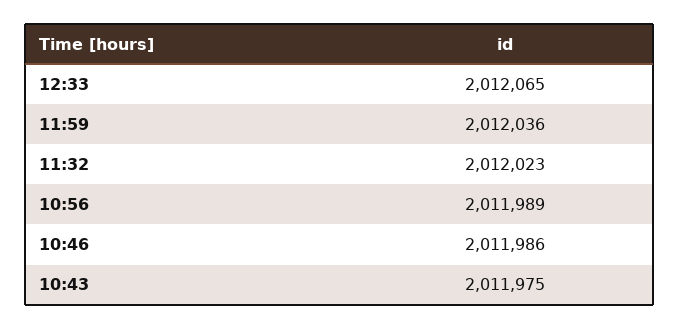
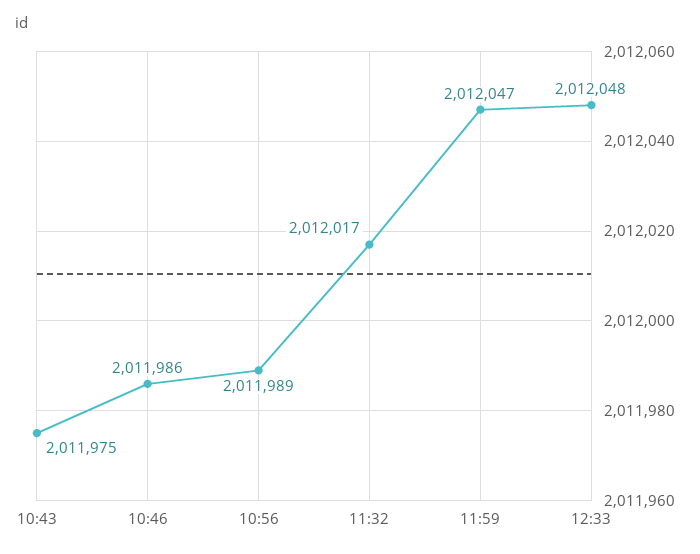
12:33: 2012065 -> 2012048
11:59: 2012036 -> 2012047
11:32: 2012023 -> 2012017

